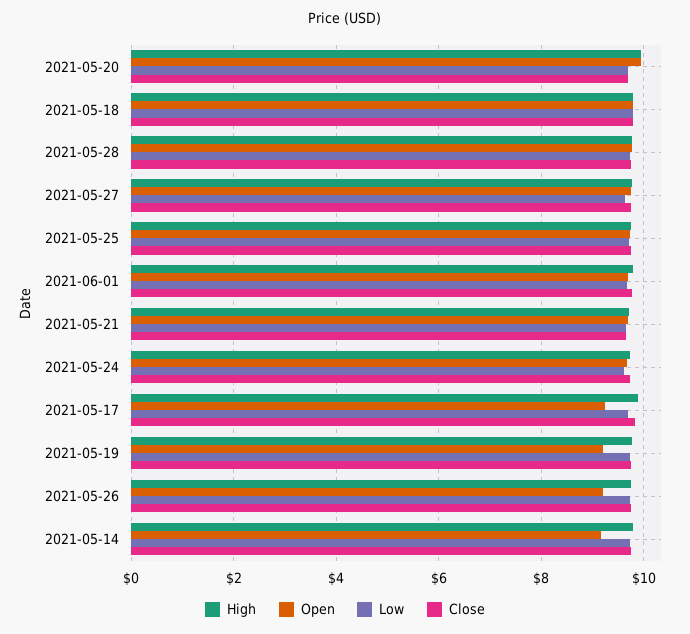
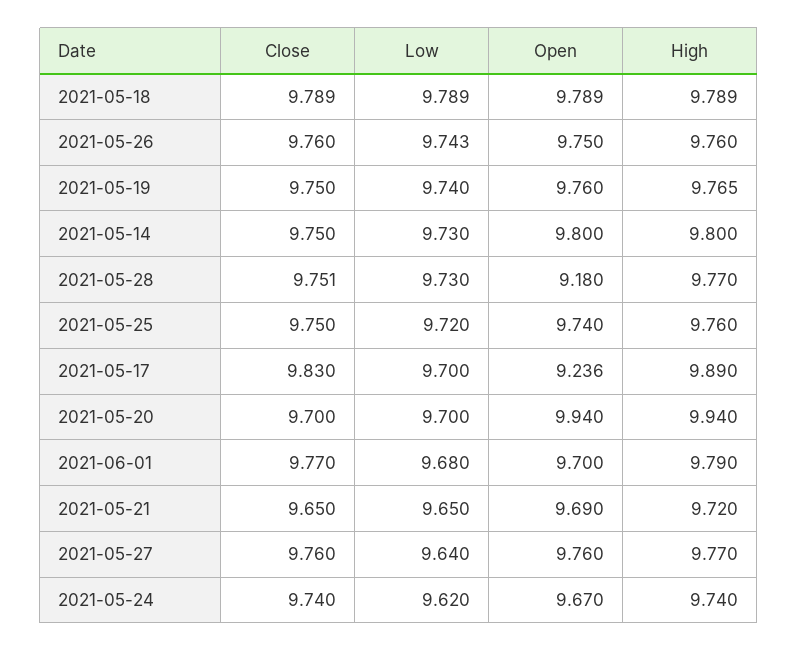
Open, 2021-05-28: 9.8 -> 9.18
Open, 2021-05-19: 9.2 -> 9.76
Open, 2021-05-26: 9.2 -> 9.75
Open, 2021-05-14: 9.2 -> 9.8

